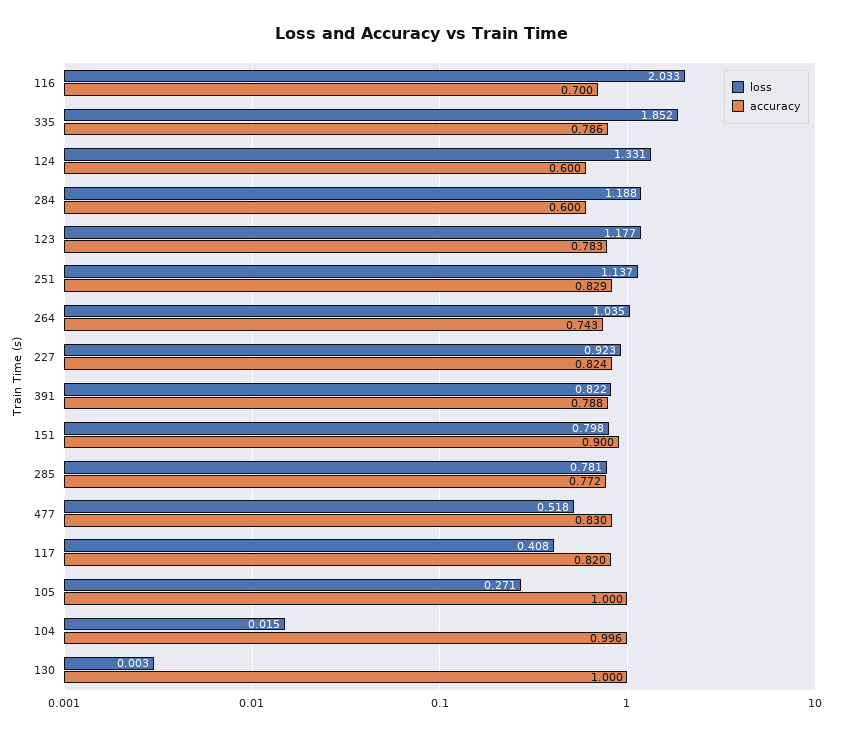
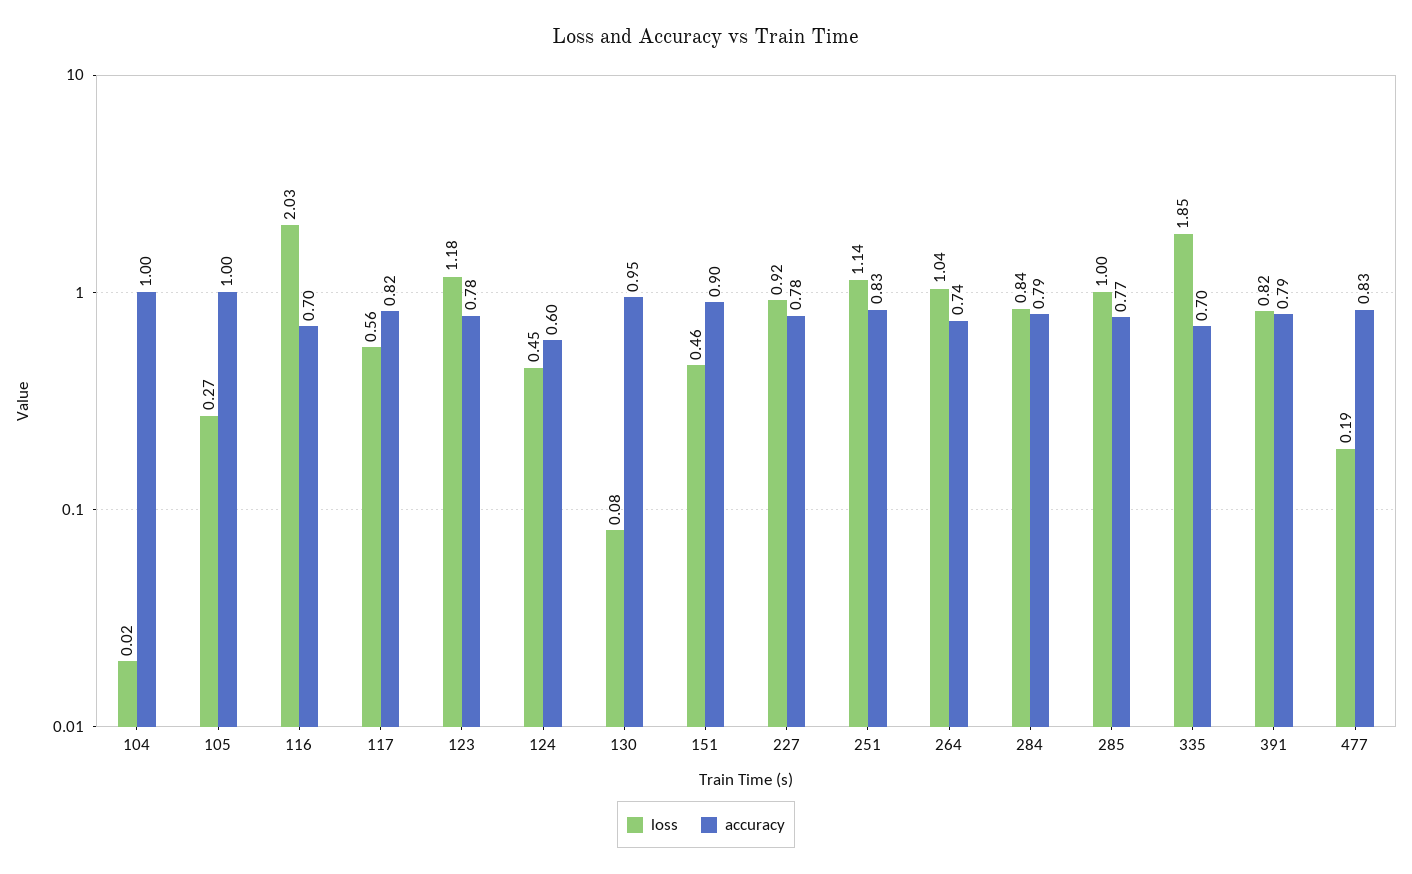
accuracy, 335: 0.786 -> 0.7
loss, 124: 1.331 -> 0.45
loss, 284: 1.188 -> 0.84
accuracy, 284: 0.6 -> 0.79
accuracy, 227: 0.824 -> 0.78
loss, 151: 0.798 -> 0.46
loss, 285: 0.781 -> 1
loss, 477: 0.518 -> 0.19
loss, 117: 0.408 -> 0.56
loss, 130: 0.003 -> 0.08
accuracy, 130: 1 -> 0.95

